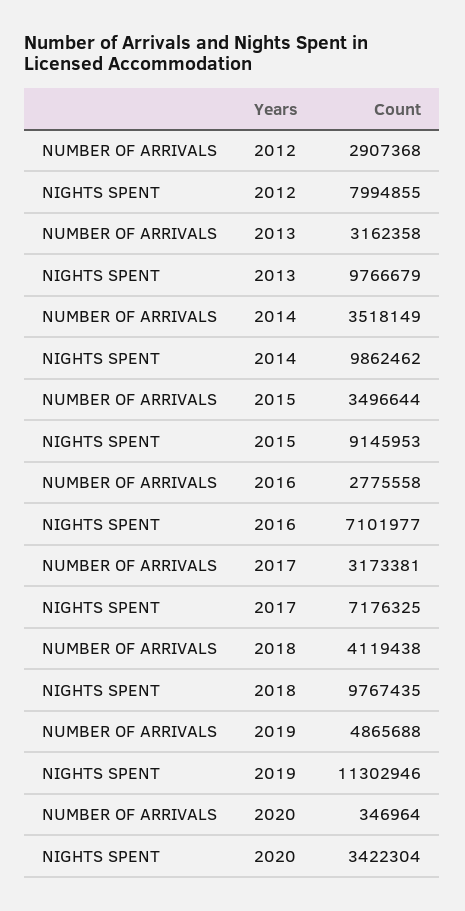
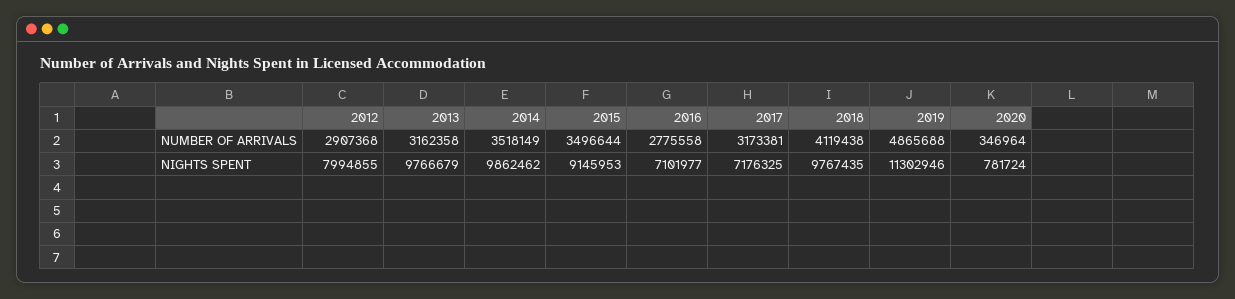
NIGHTS SPENT, 2020: 3422304 -> 781724

